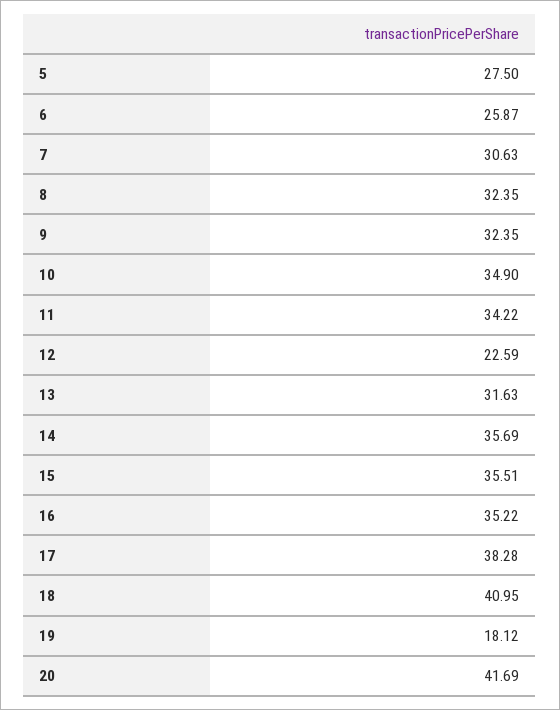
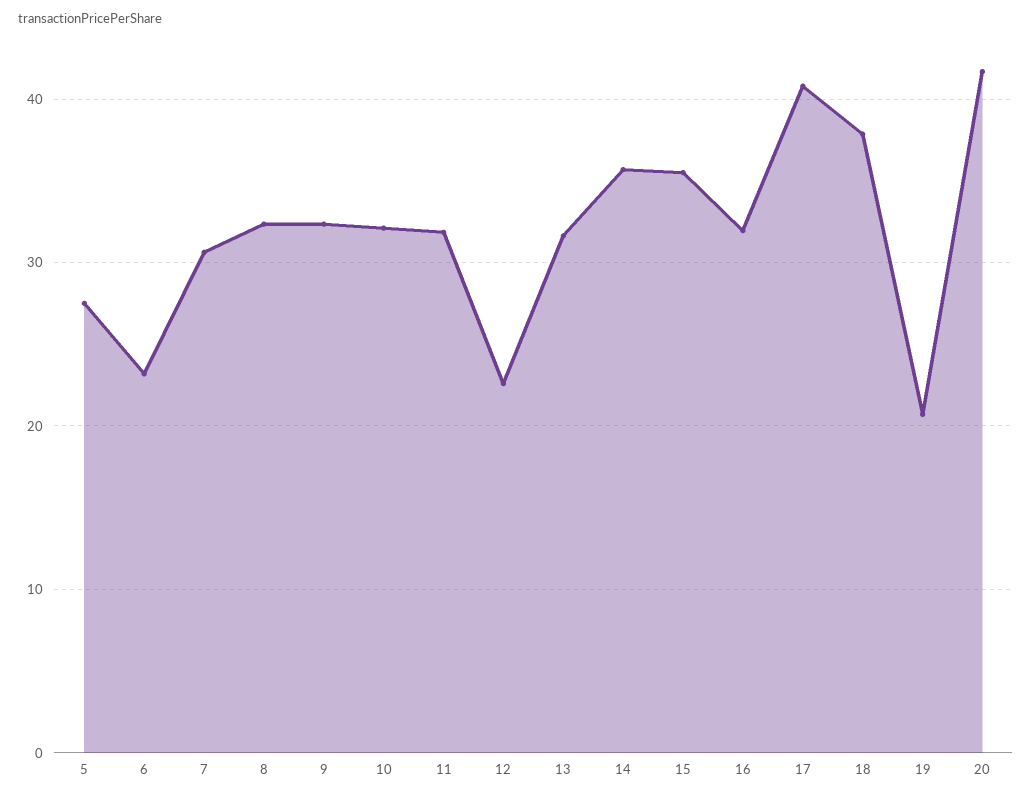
6: 25.87 -> 23
10: 34.9 -> 32
11: 34.22 -> 32
16: 35.22 -> 32
17: 38.28 -> 41
18: 40.95 -> 38
19: 18.12 -> 21

